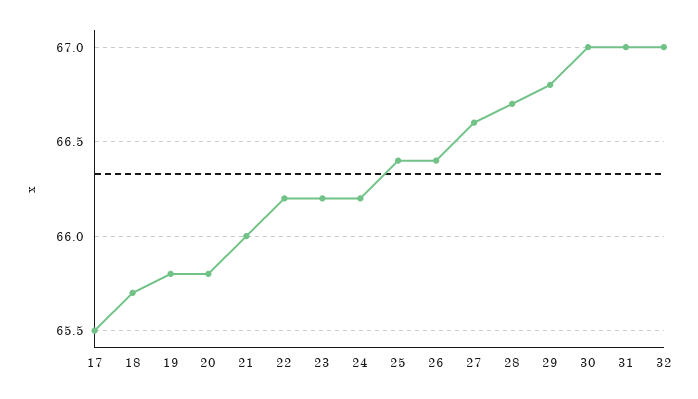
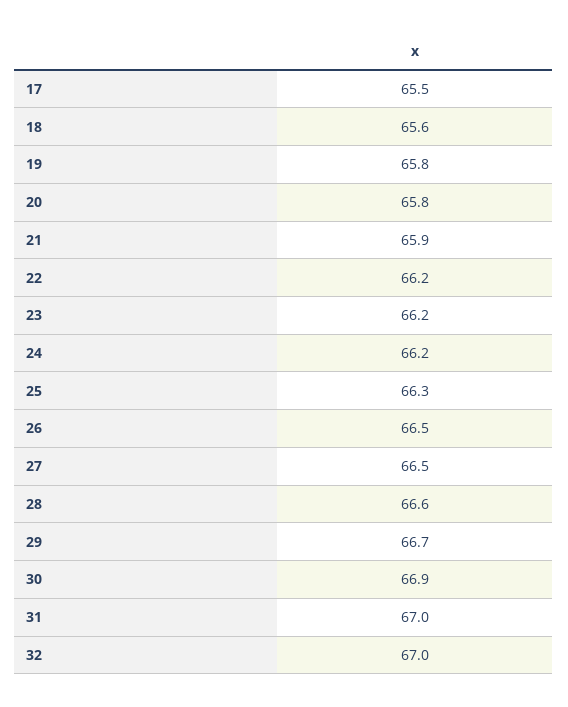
18: 65.7 -> 65.6
21: 66 -> 65.9
25: 66.4 -> 66.3
26: 66.4 -> 66.5
27: 66.6 -> 66.5
28: 66.7 -> 66.6
29: 66.8 -> 66.7
30: 67 -> 66.9

